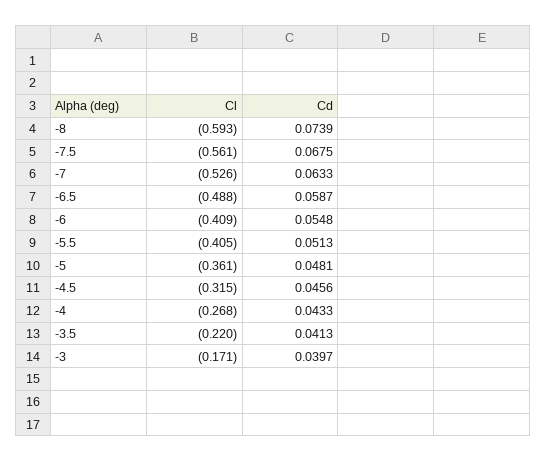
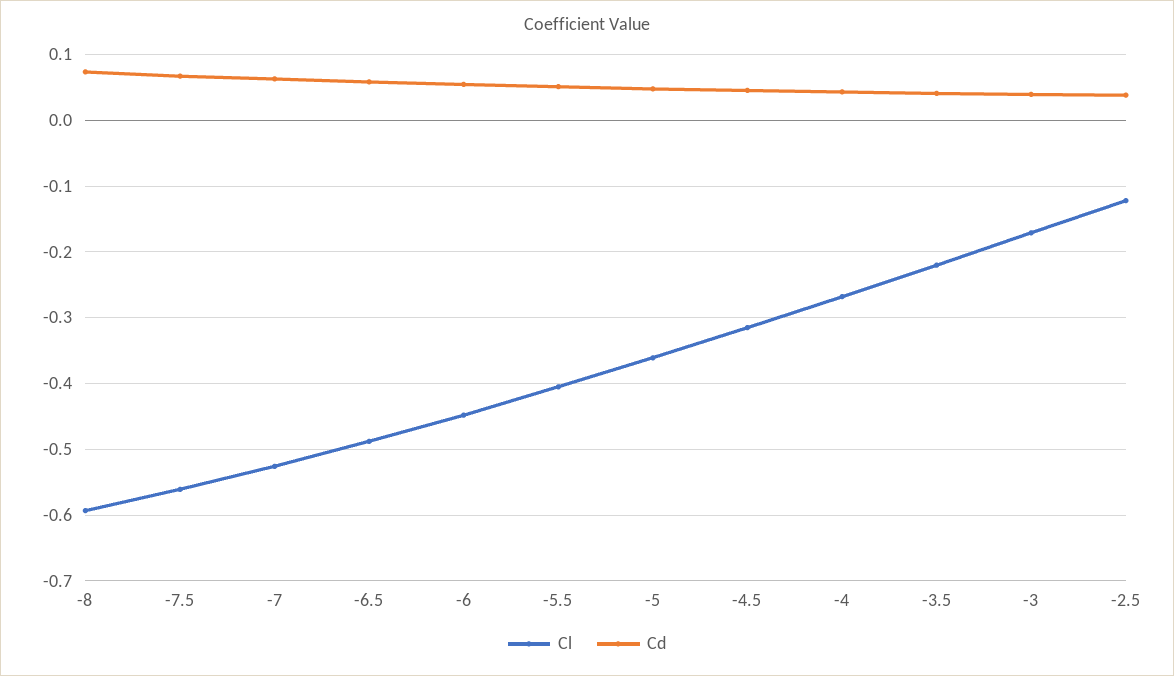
Cl, -6: -0.409 -> -0.45
Cl, -2.5: none -> -0.12
Cd, -2.5: none -> 0.04

